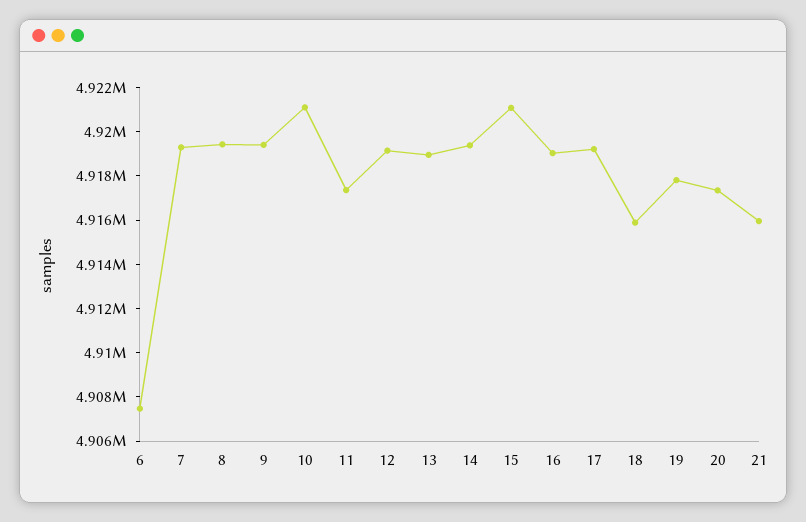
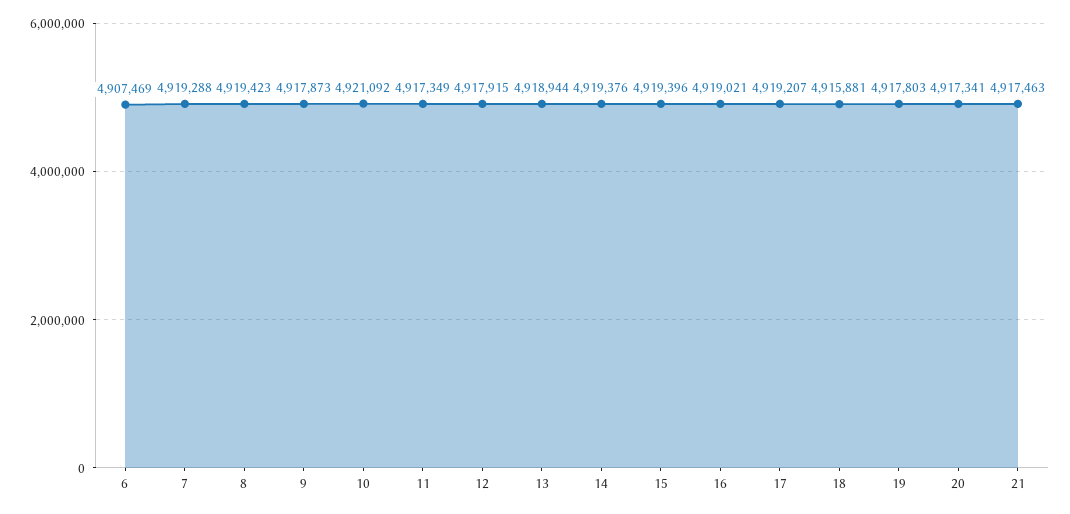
9: 4919500 -> 4917873
12: 4919000 -> 4917915
15: 4921000 -> 4919396
21: 4916000 -> 4917463

